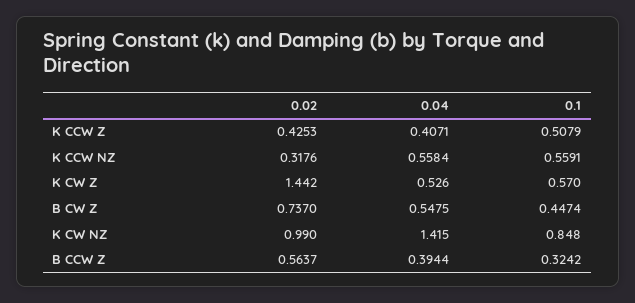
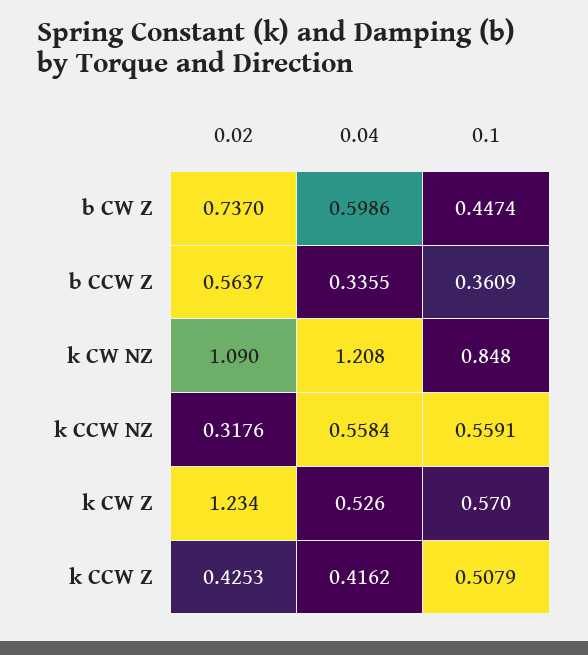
0.04, K CCW Z: 0.4071 -> 0.4162
0.02, K CW Z: 1.442 -> 1.234
0.04, B CW Z: 0.5475 -> 0.5986
0.02, K CW NZ: 0.99 -> 1.09
0.04, K CW NZ: 1.415 -> 1.208
0.04, B CCW Z: 0.3944 -> 0.3355
0.1, B CCW Z: 0.3242 -> 0.3609

